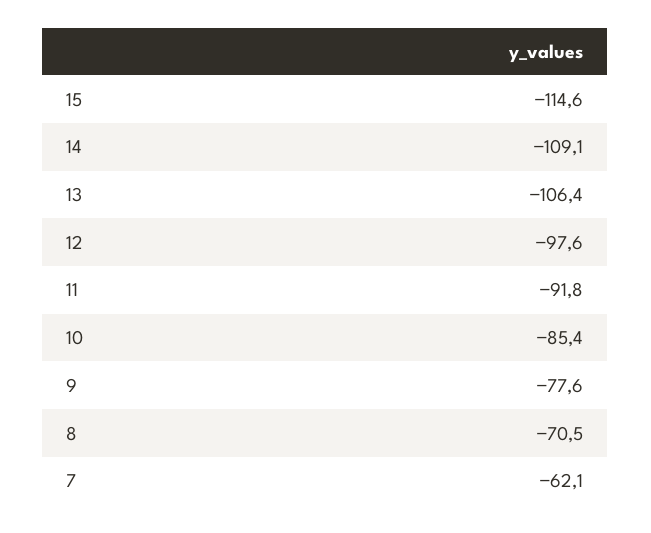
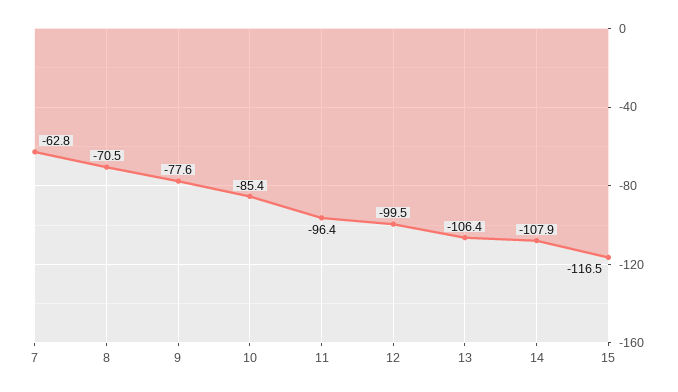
15: -114.6 -> -116.5
14: -109.1 -> -107.9
12: -97.6 -> -99.5
11: -91.8 -> -96.4
7: -62.1 -> -62.8

